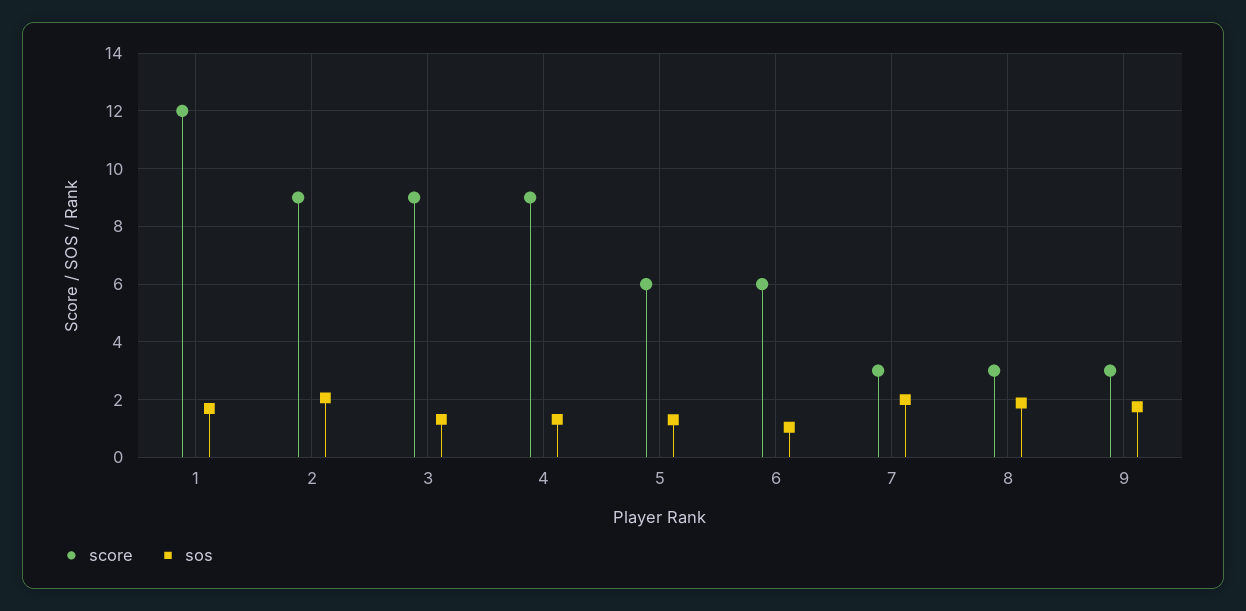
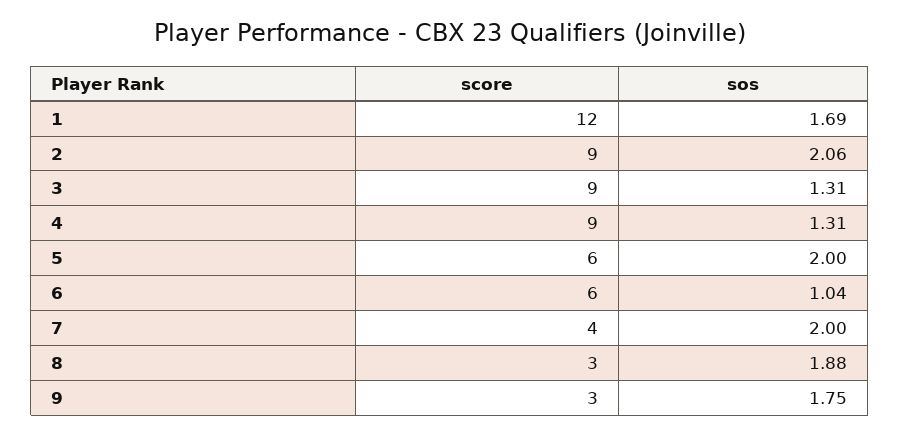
sos, 5: 1.25 -> 2
score, 7: 3 -> 4

